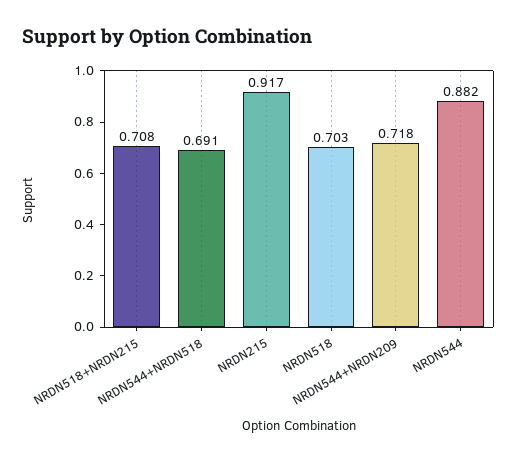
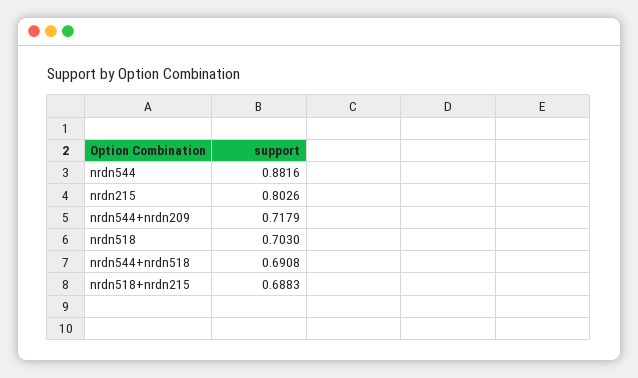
NRDN518+NRDN215: 0.708 -> 0.6883
NRDN215: 0.917 -> 0.8026

